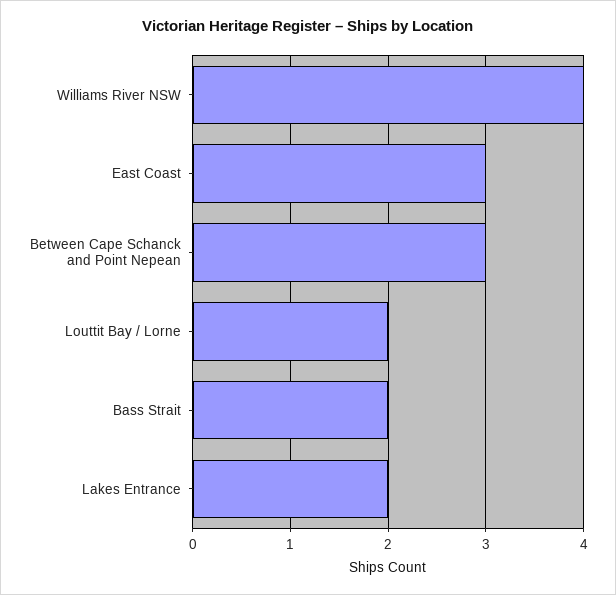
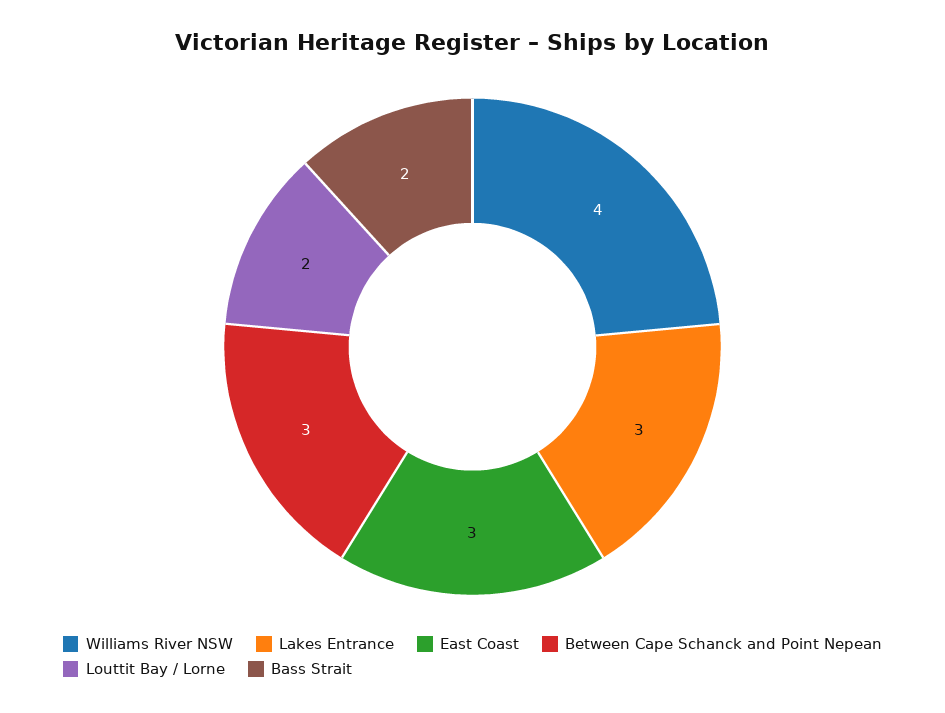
Lakes Entrance: 2 -> 3

